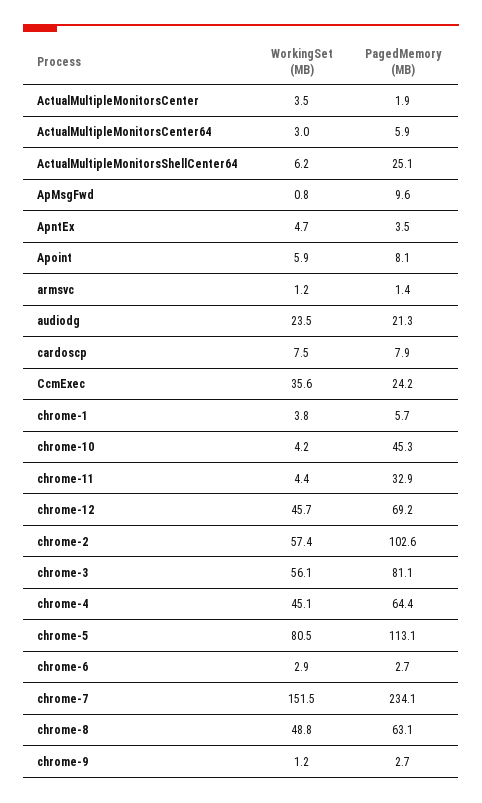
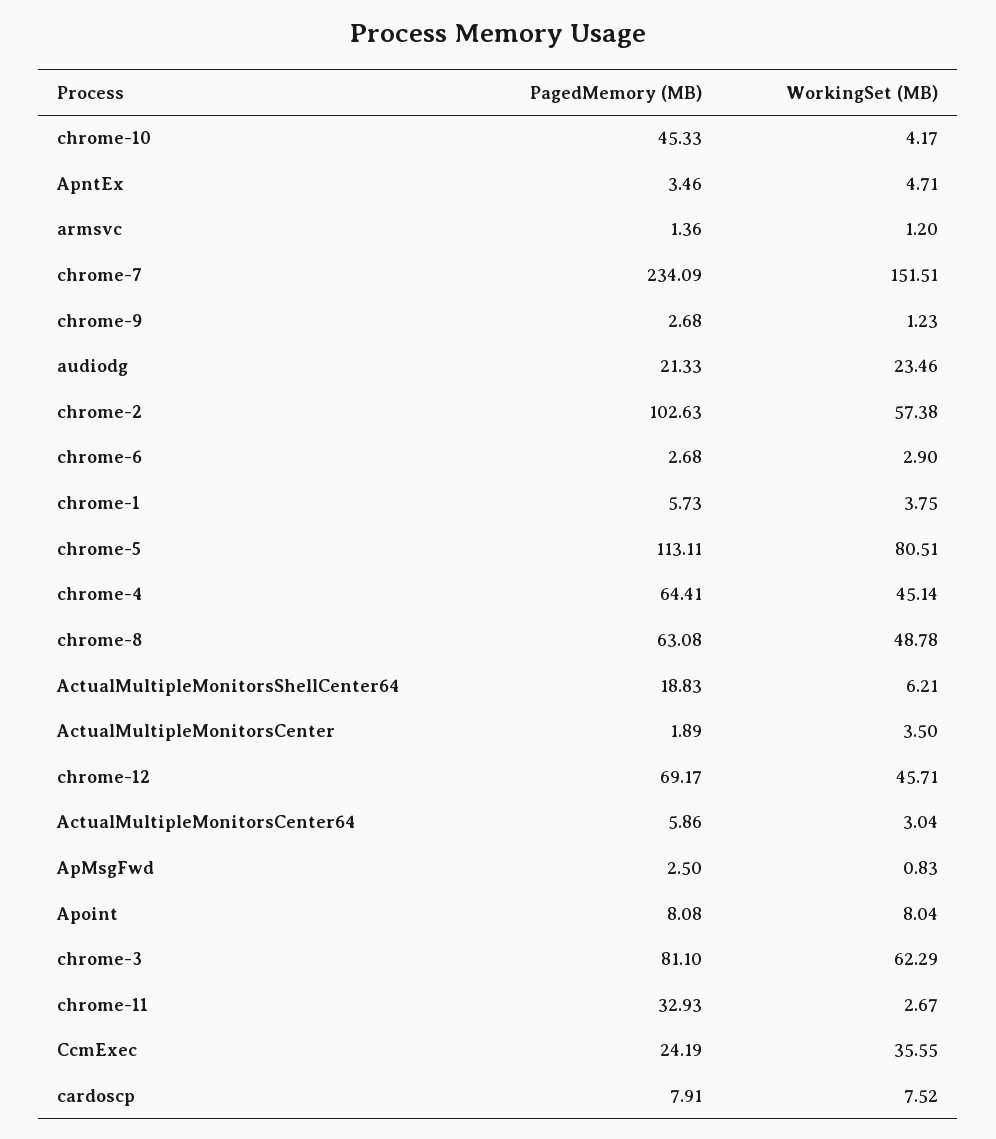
PagedMemory (MB), ActualMultipleMonitorsShellCenter64: 25.1 -> 18.83
PagedMemory (MB), ApMsgFwd: 9.6 -> 2.5
WorkingSet (MB), Apoint: 5.9 -> 8.04
WorkingSet (MB), chrome-11: 4.4 -> 2.67
WorkingSet (MB), chrome-3: 56.1 -> 62.29

